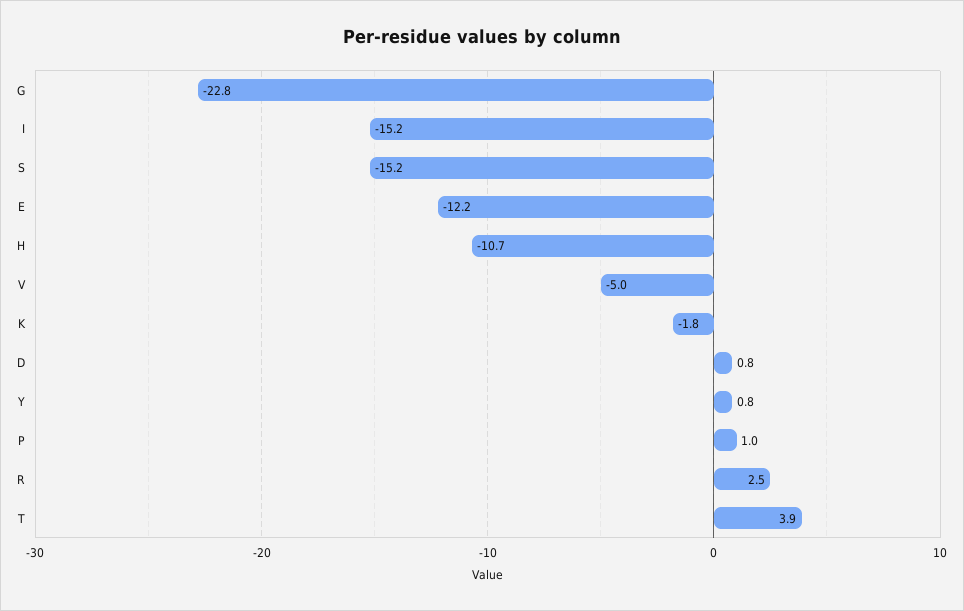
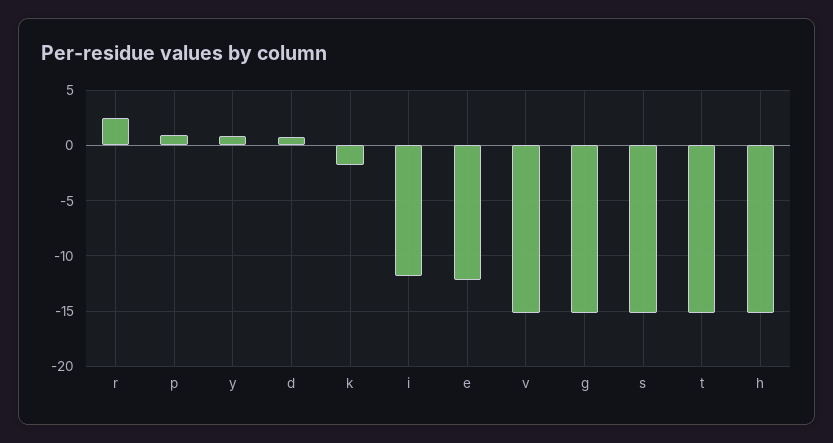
G: -22.8 -> -15
I: -15.2 -> -12
H: -10.7 -> -15
V: -5 -> -15
T: 3.9 -> -15

